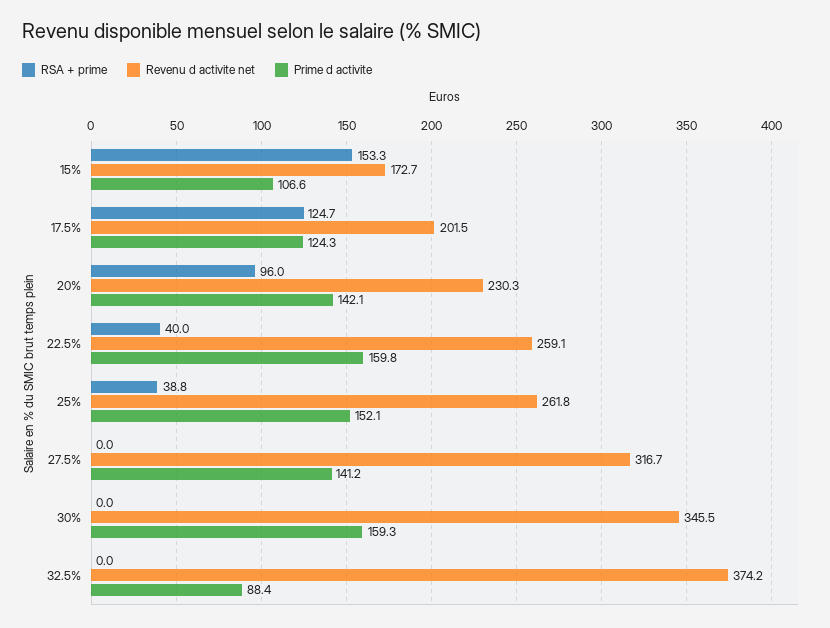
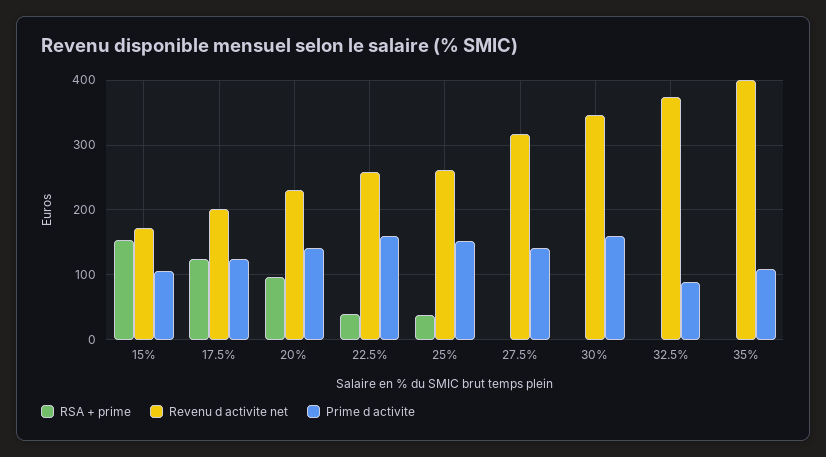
RSA + prime, 35%: none -> 0
Revenu d activite net, 35%: none -> 400
Prime d activite, 35%: none -> 110

